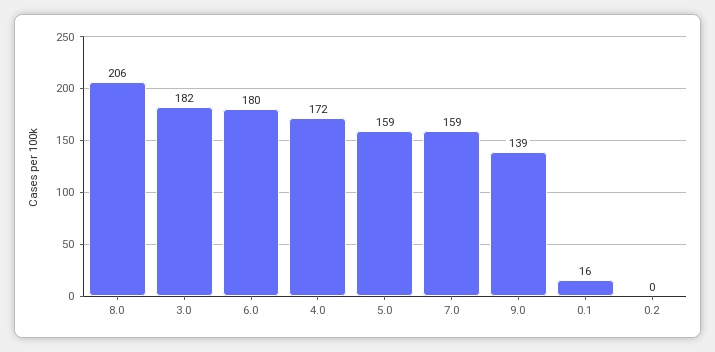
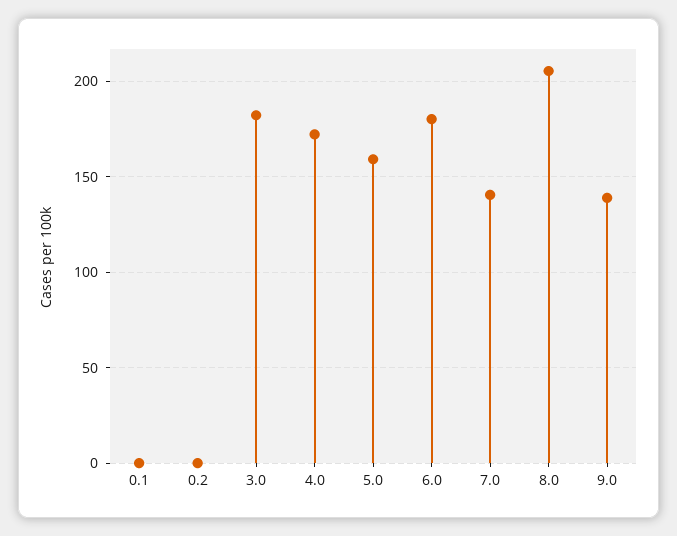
7.0: 159 -> 140
0.1: 16 -> 0

